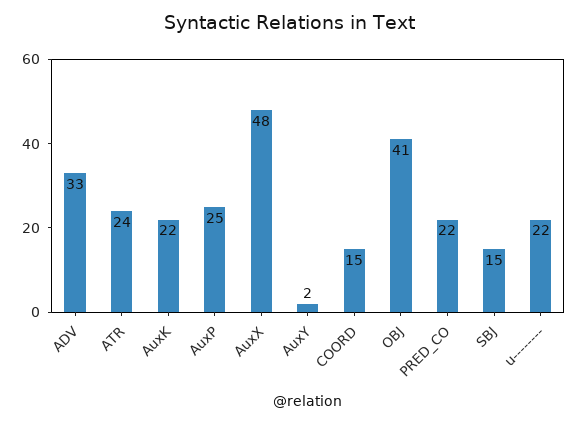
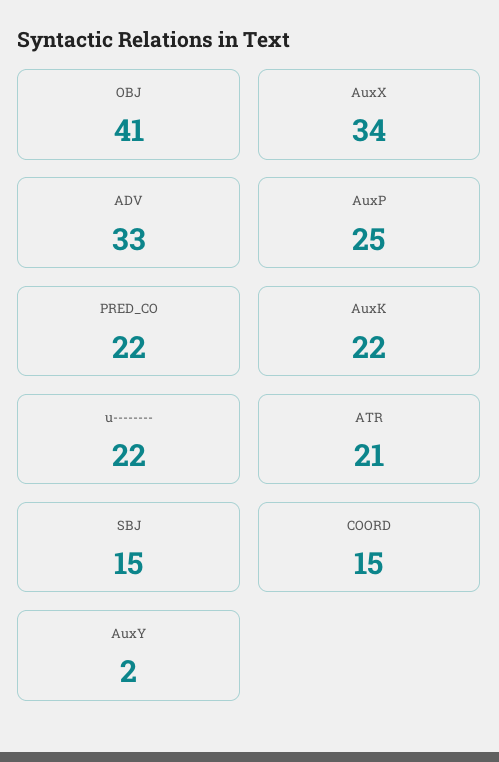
ATR: 24 -> 21
AuxX: 48 -> 34

